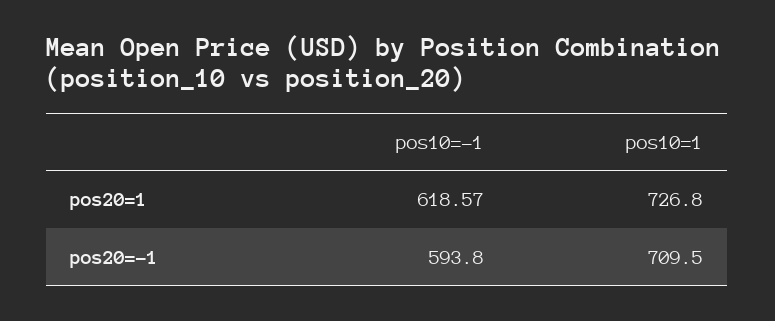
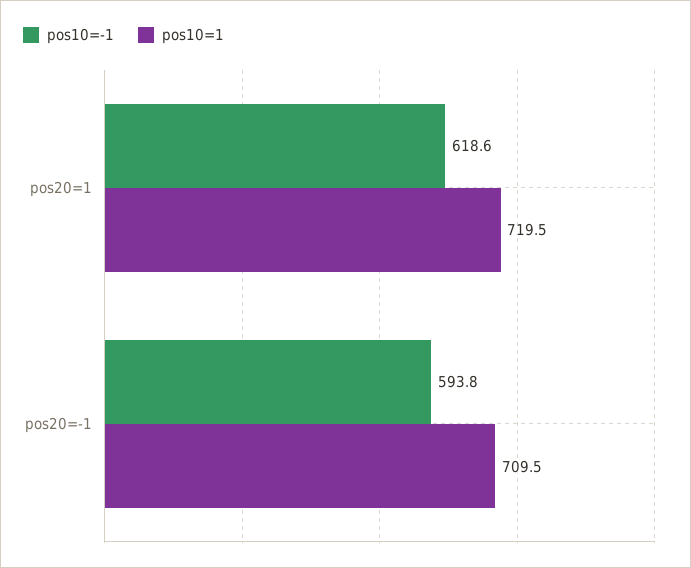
pos10=1, pos20=1: 726.8 -> 719.5

